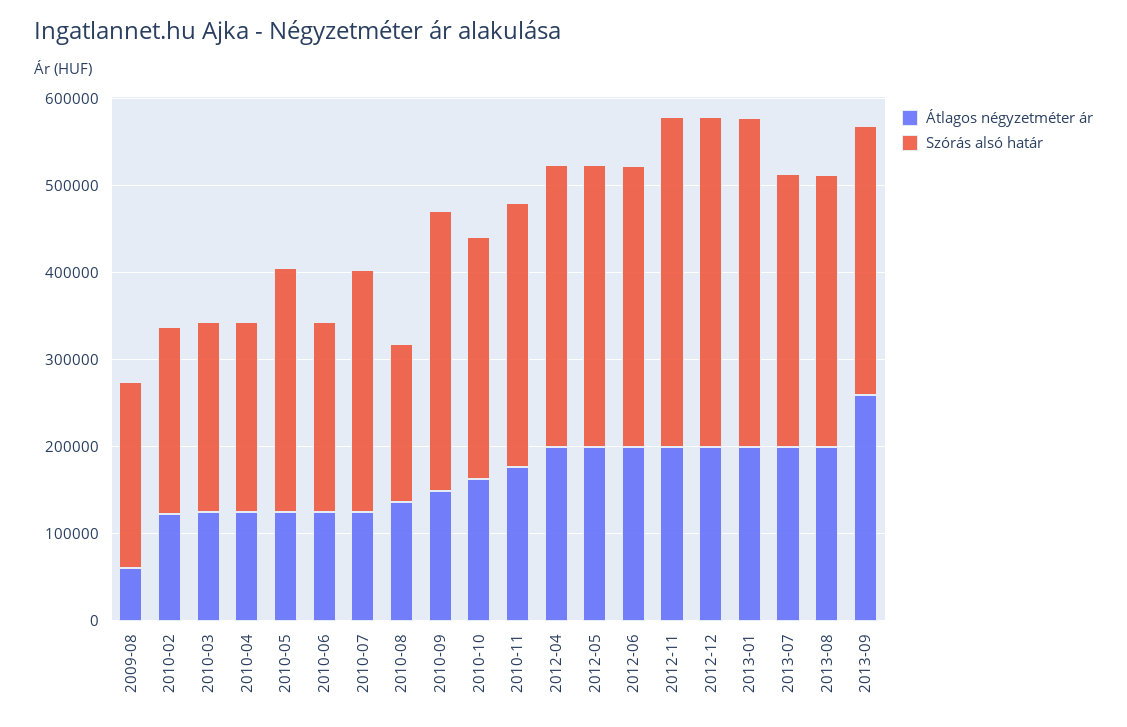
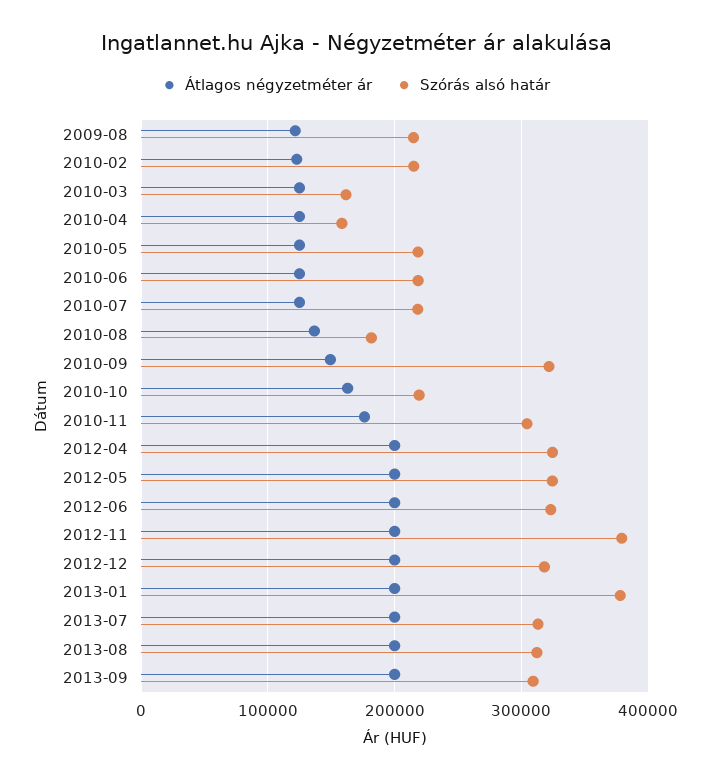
Átlagos négyzetméter ár, 2009-08: 60000 -> 120000
Szórás alsó határ, 2010-03: 220000 -> 160000
Szórás alsó határ, 2010-04: 220000 -> 160000
Szórás alsó határ, 2010-05: 280000 -> 220000
Szórás alsó határ, 2010-07: 280000 -> 220000
Szórás alsó határ, 2010-10: 280000 -> 220000
Szórás alsó határ, 2012-12: 380000 -> 320000
Átlagos négyzetméter ár, 2013-09: 260000 -> 200000

